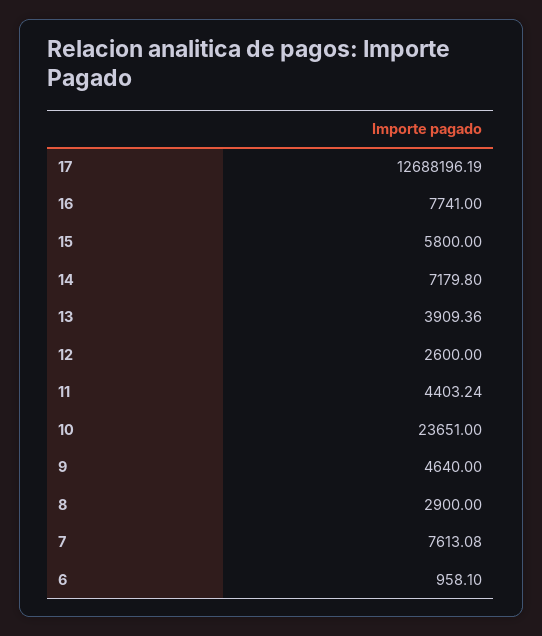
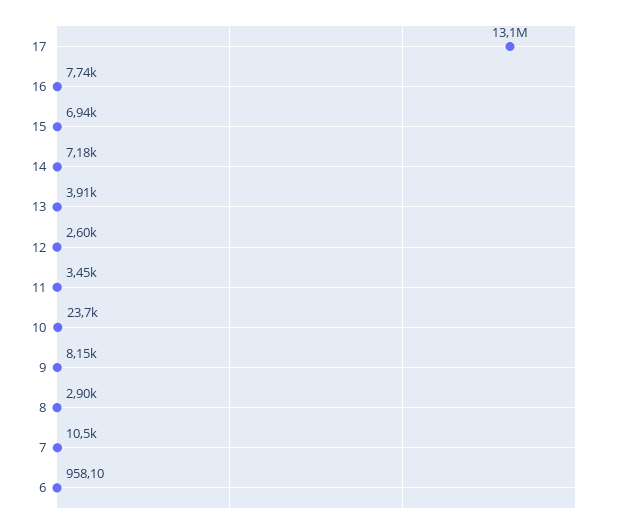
17: 12688196.19 -> 13100000
15: 5800 -> 6940
11: 4403.24 -> 3450
9: 4640 -> 8150
7: 7613.08 -> 10500

